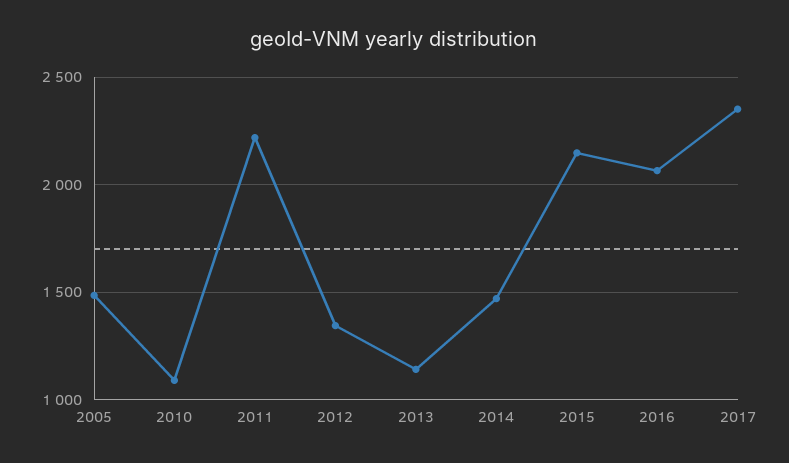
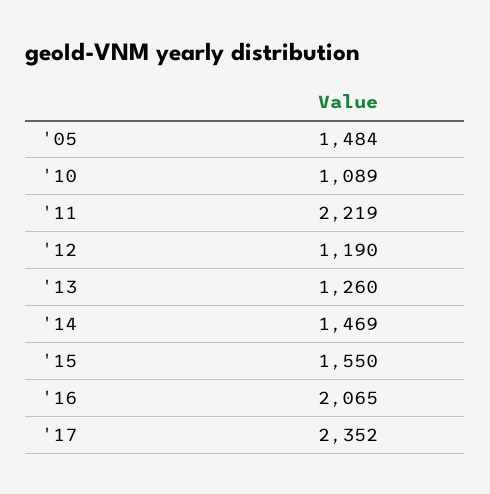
2012: 1350 -> 1190
2013: 1150 -> 1260
2015: 2150 -> 1550

